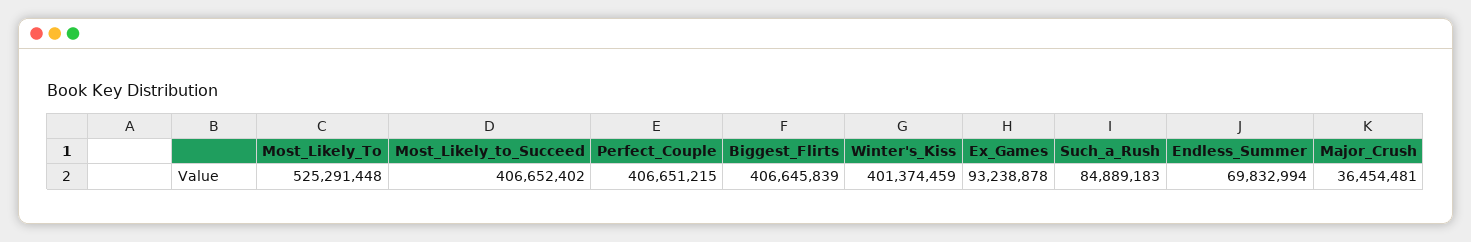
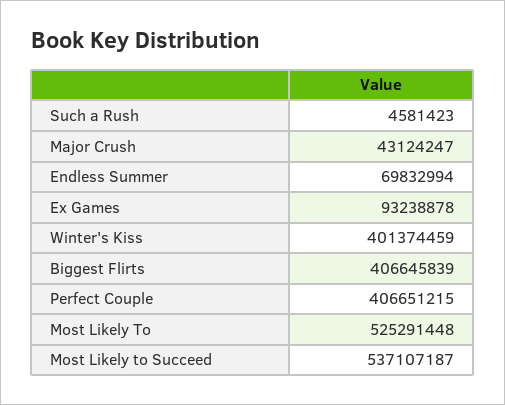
Most_Likely_to_Succeed: 406652402 -> 537107187
Such_a_Rush: 84889183 -> 4581423
Major_Crush: 36454481 -> 43124247

